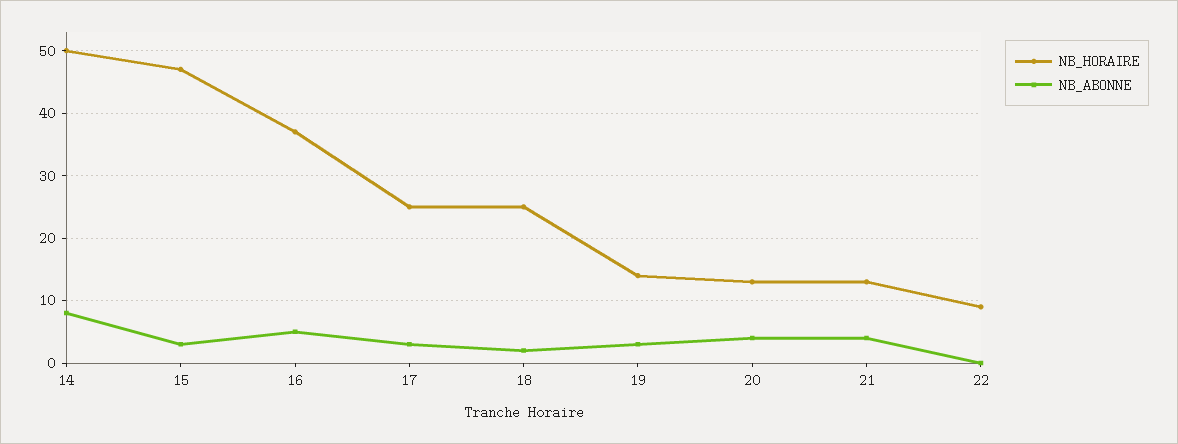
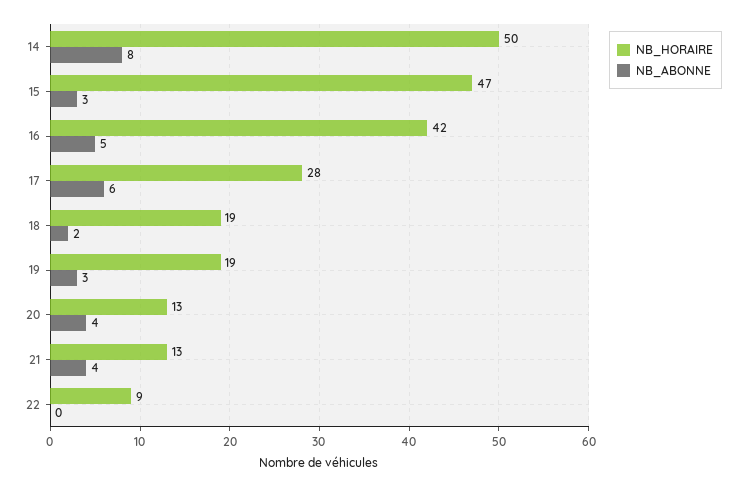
NB_HORAIRE, 16: 37 -> 42
NB_HORAIRE, 17: 25 -> 28
NB_ABONNE, 17: 3 -> 6
NB_HORAIRE, 18: 25 -> 19
NB_HORAIRE, 19: 14 -> 19

